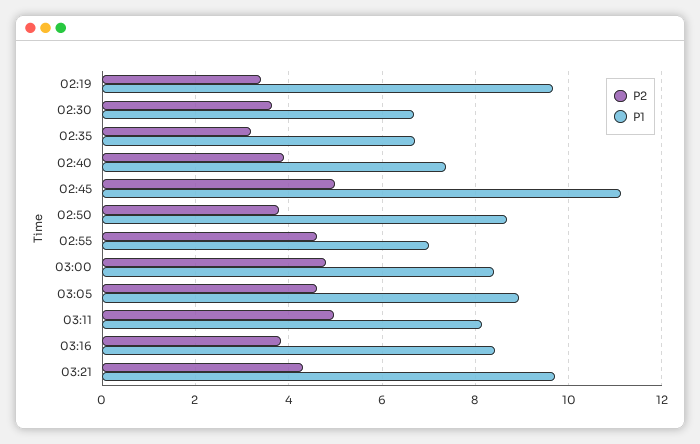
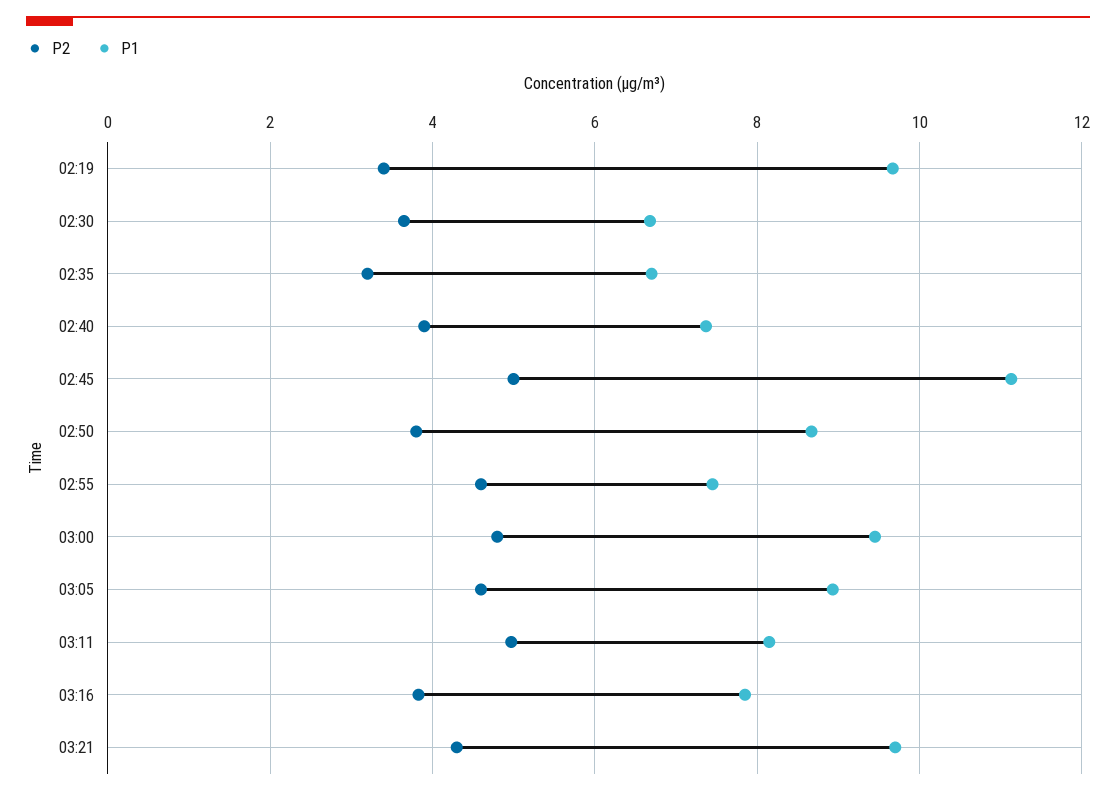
P1, 02:55: 7 -> 7.4
P1, 03:00: 8.4 -> 9.4
P1, 03:16: 8.4 -> 7.8

